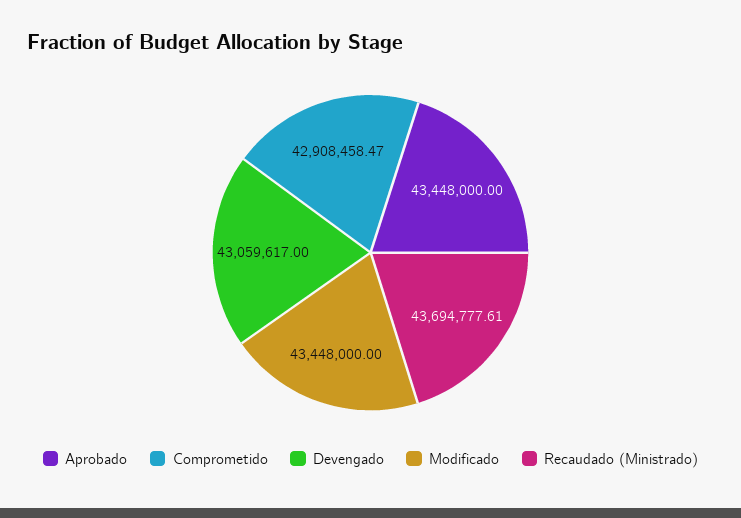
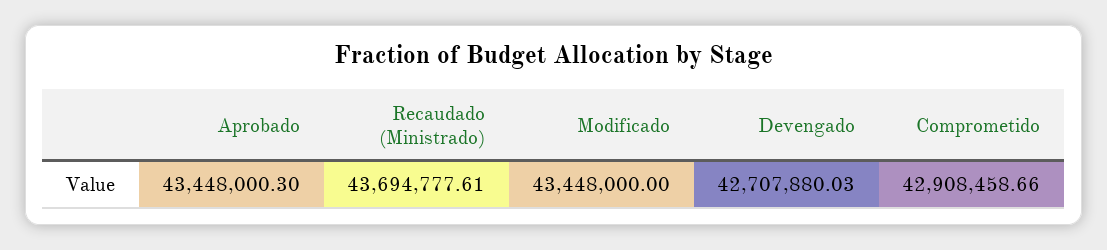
Aprobado: 43448000 -> 43448000.3
Comprometido: 42908458.47 -> 42908458.66
Devengado: 43059617 -> 42707880.03

